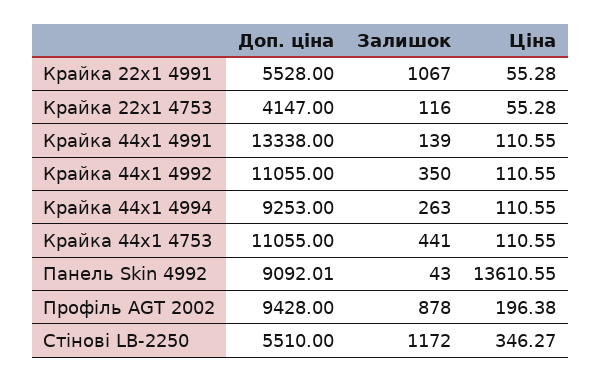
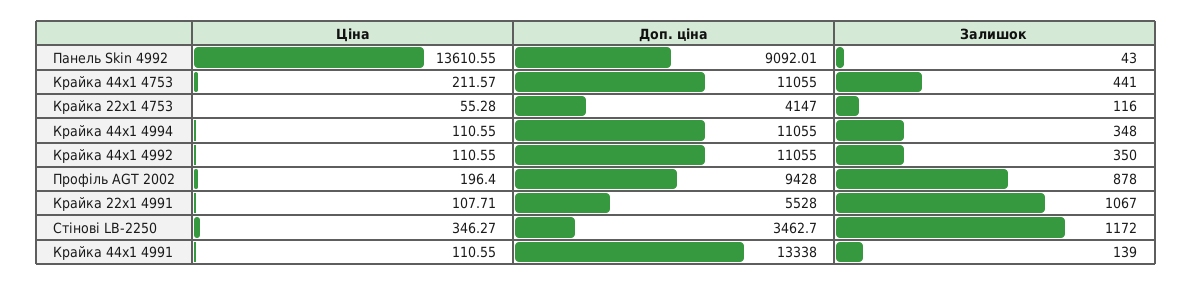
Ціна, Крайка 22x1 4991: 55.28 -> 107.71
Доп. ціна, Крайка 44x1 4994: 9253 -> 11055
Залишок, Крайка 44x1 4994: 263 -> 348
Ціна, Крайка 44x1 4753: 110.55 -> 211.57
Ціна, Профіль AGT 2002: 196.38 -> 196.4
Доп. ціна, Стінові LB-2250: 5510 -> 3462.7

